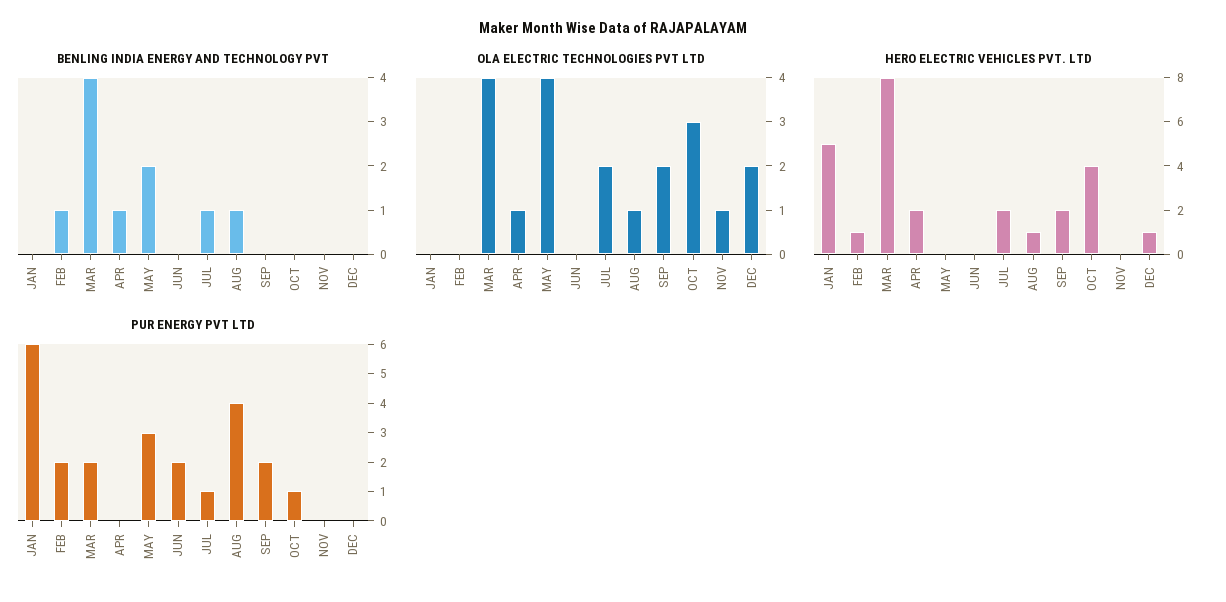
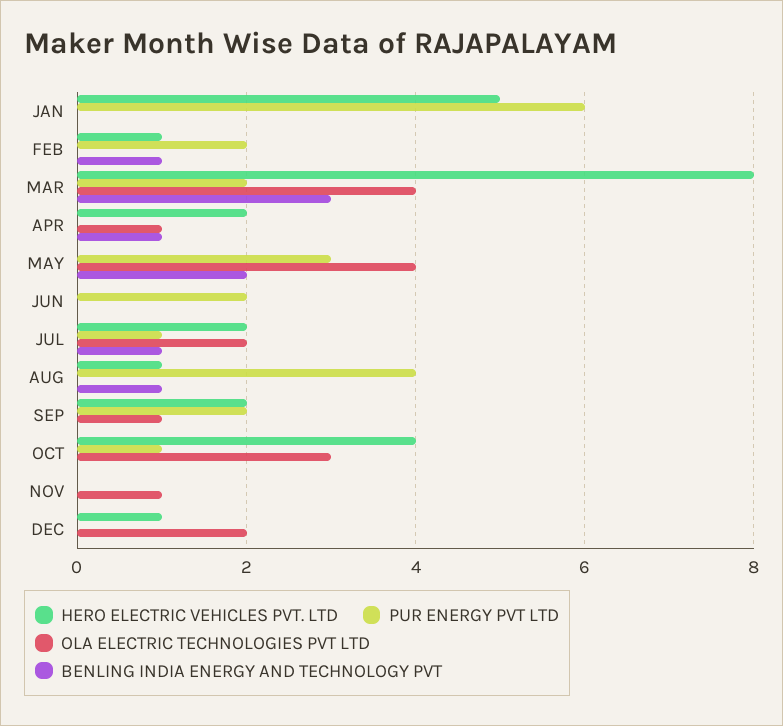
BENLING INDIA ENERGY AND TECHNOLOGY PVT, MAR: 4 -> 3
OLA ELECTRIC TECHNOLOGIES PVT LTD, AUG: 1 -> 0
OLA ELECTRIC TECHNOLOGIES PVT LTD, SEP: 2 -> 1

